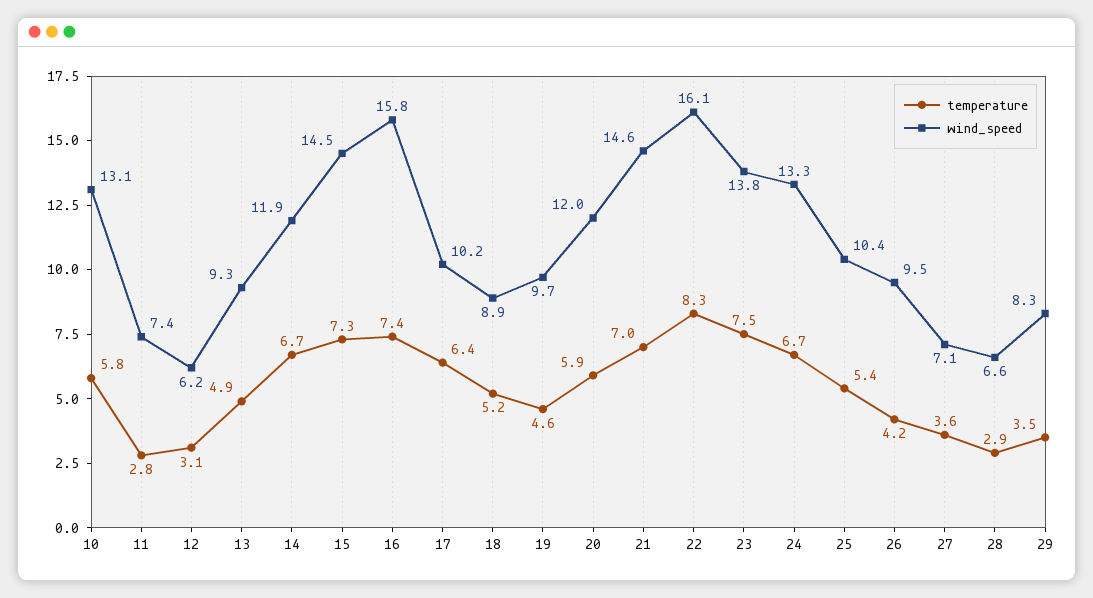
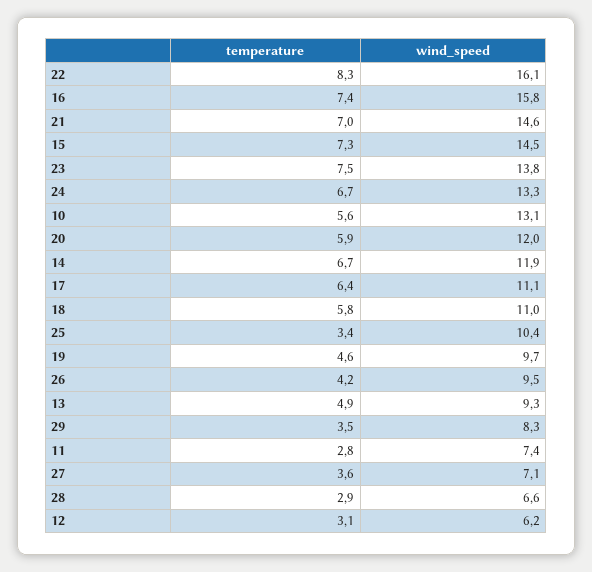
temperature, 10: 5.8 -> 5.6
wind_speed, 17: 10.2 -> 11.1
temperature, 18: 5.2 -> 5.8
wind_speed, 18: 8.9 -> 11
temperature, 25: 5.4 -> 3.4

